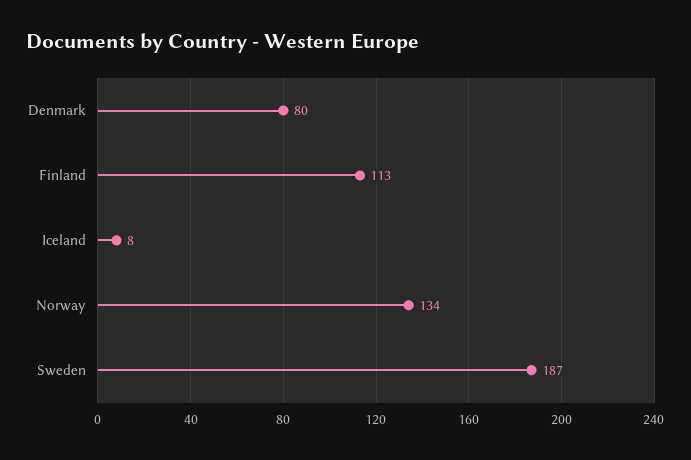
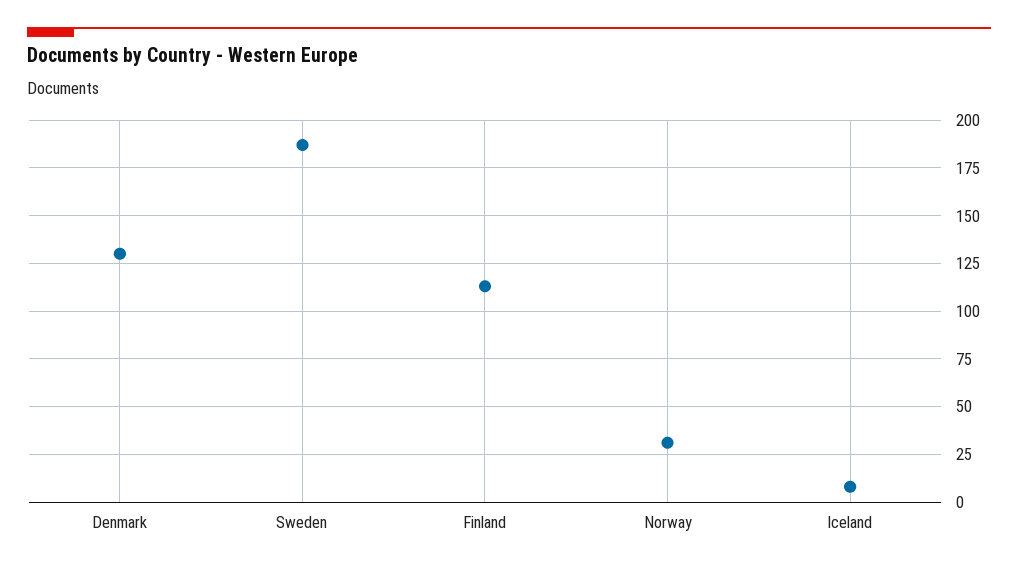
Denmark: 80 -> 130
Norway: 134 -> 30

